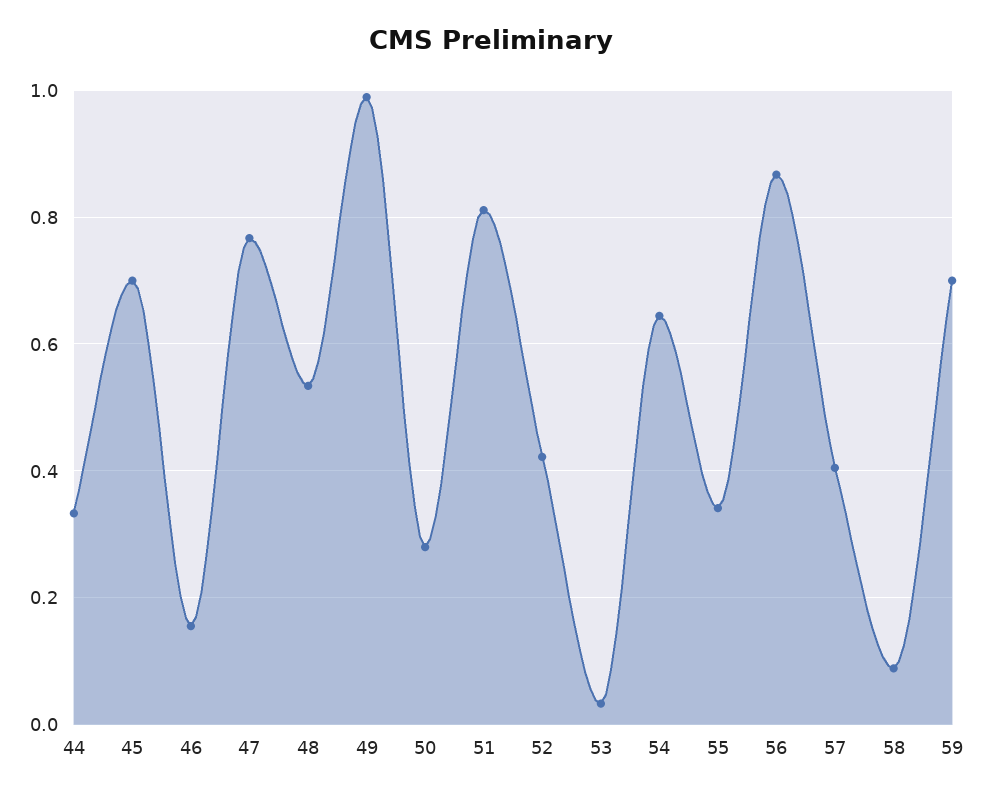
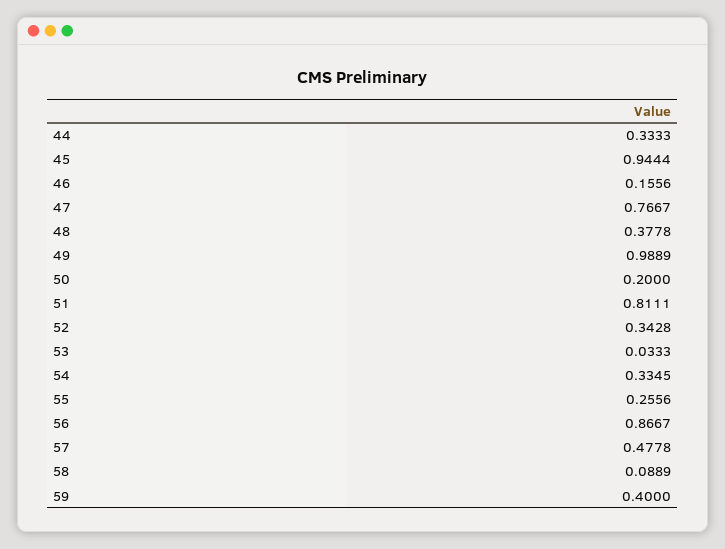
45: 0.7 -> 0.9444
48: 0.54 -> 0.3778
50: 0.28 -> 0.2
52: 0.42 -> 0.3428
54: 0.64 -> 0.3345
55: 0.34 -> 0.2556
57: 0.4 -> 0.4778
59: 0.7 -> 0.4

